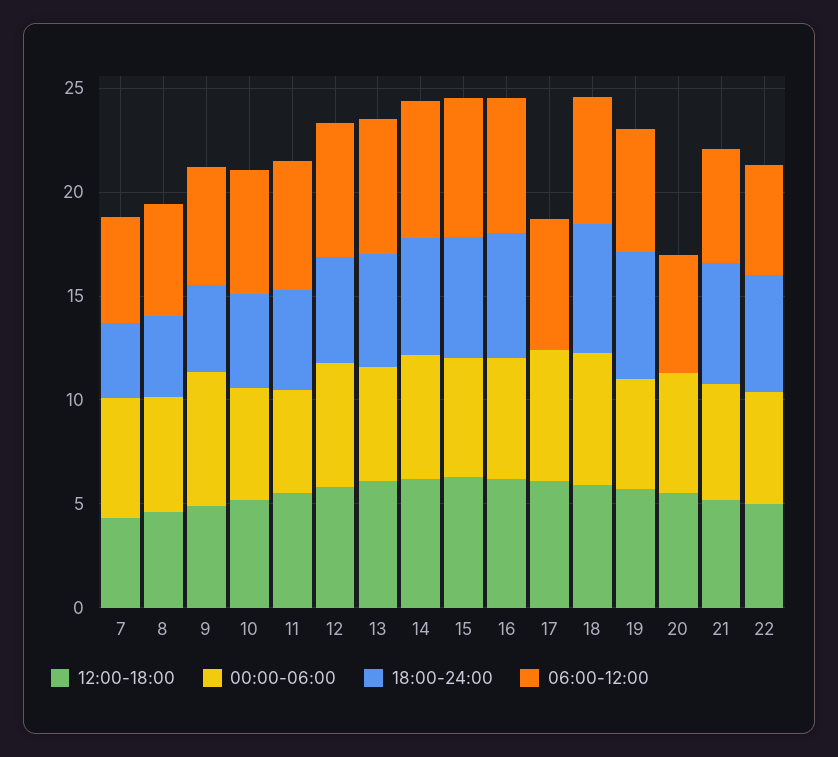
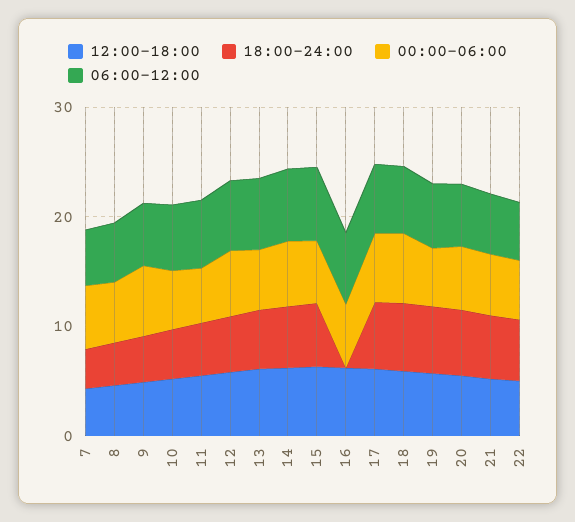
18:00-24:00, 16: 6 -> 0
18:00-24:00, 17: 0 -> 6
18:00-24:00, 20: 0 -> 6

